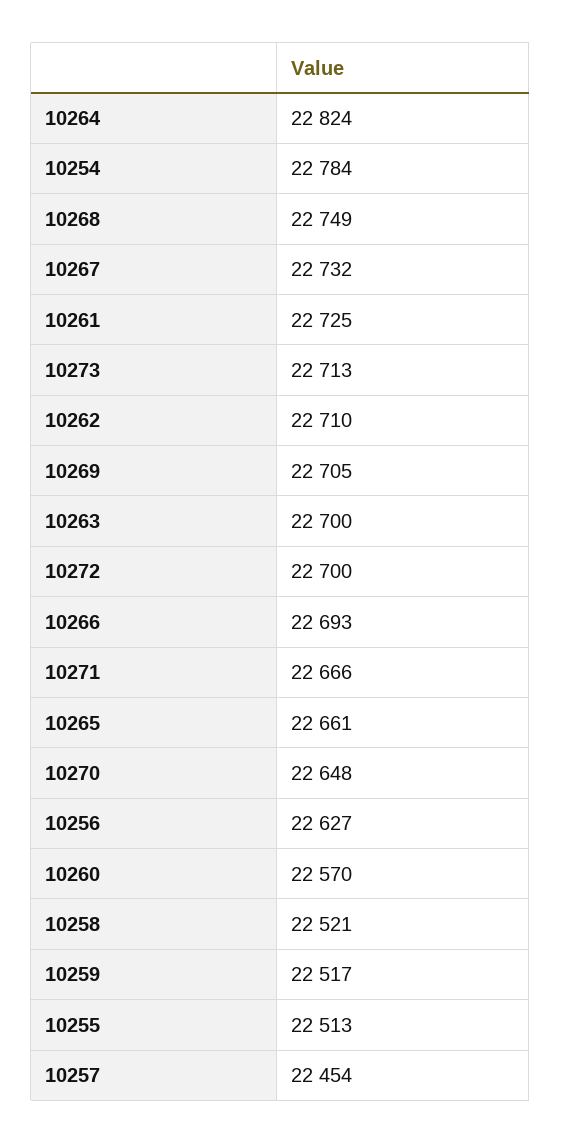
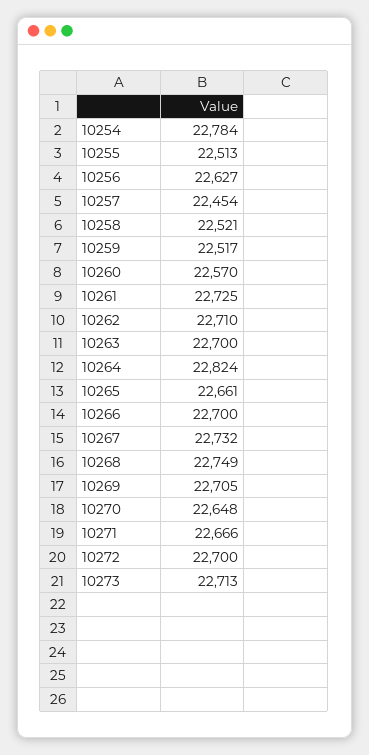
10266: 22693 -> 22700

